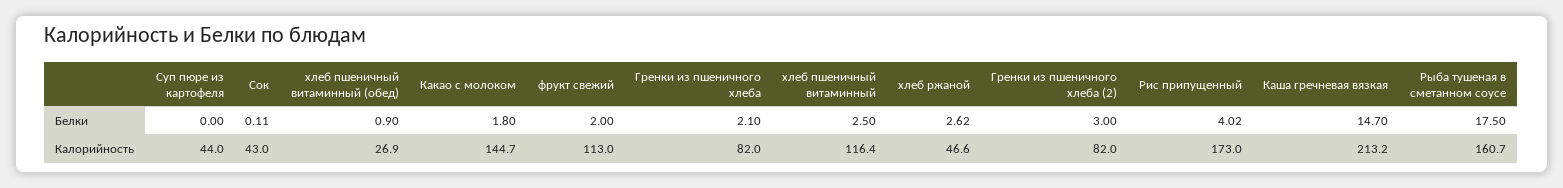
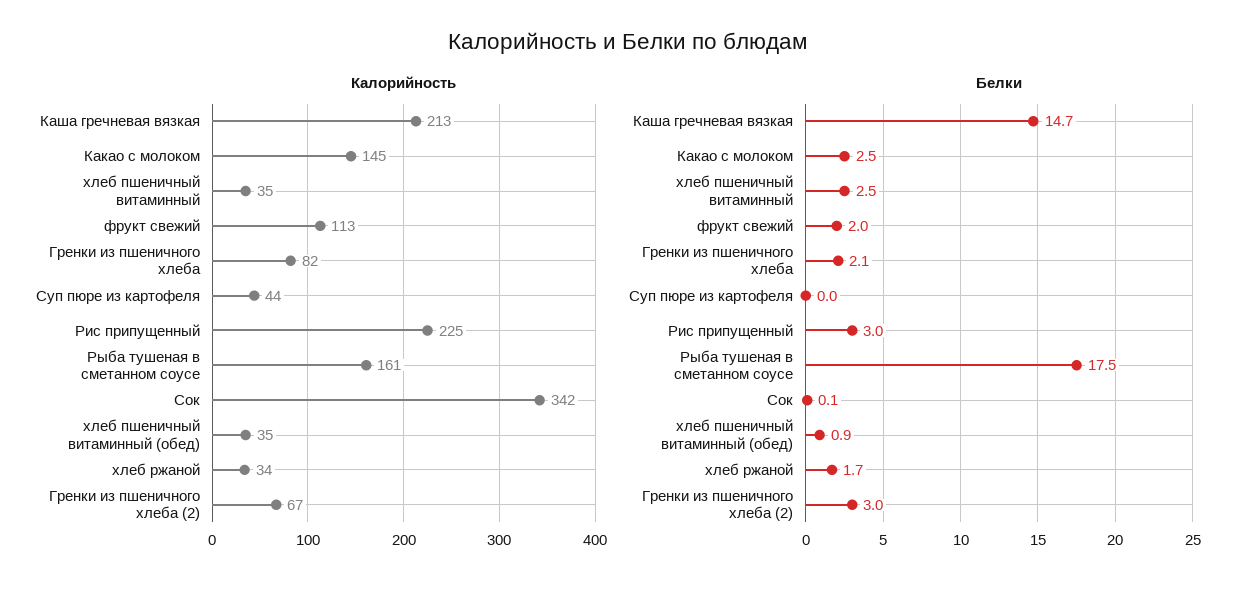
Белки, Какао с молоком: 1.8 -> 2.5
Белки, хлеб ржаной: 2.62 -> 1.7
Белки, Рис припущенный: 4.02 -> 3
Калорийность, Сок: 43 -> 342
Калорийность, хлеб пшеничный витаминный (обед): 26.9 -> 35
Калорийность, хлеб пшеничный витаминный: 116.4 -> 35
Калорийность, хлеб ржаной: 46.6 -> 34
Калорийность, Гренки из пшеничного хлеба (2): 82 -> 67
Калорийность, Рис припущенный: 173 -> 225

